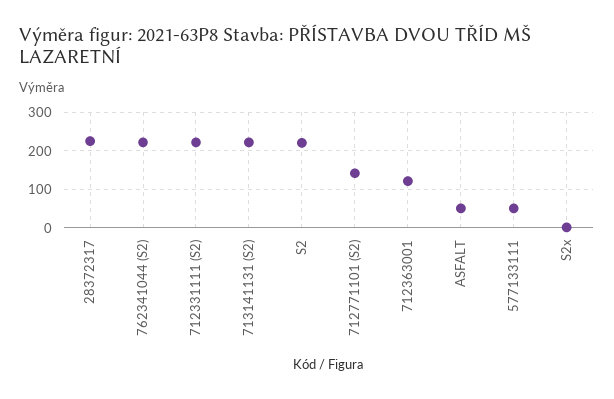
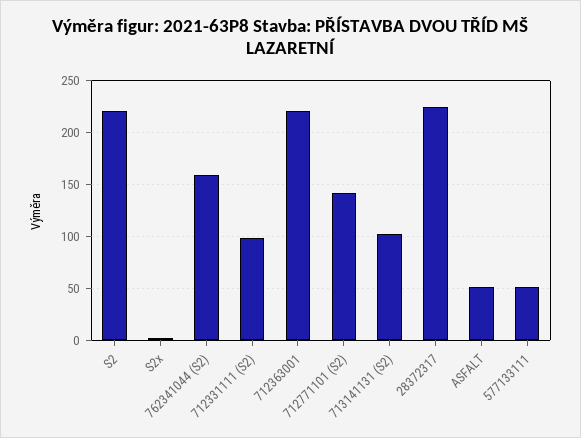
762341044 (S2): 220 -> 160
712331111 (S2): 220 -> 100
713141131 (S2): 220 -> 100
712363001: 120 -> 220

